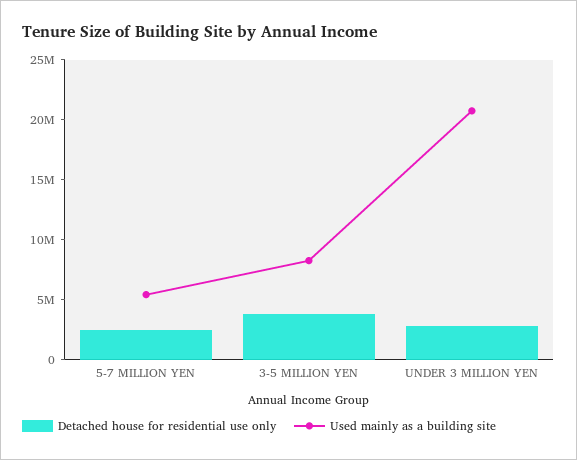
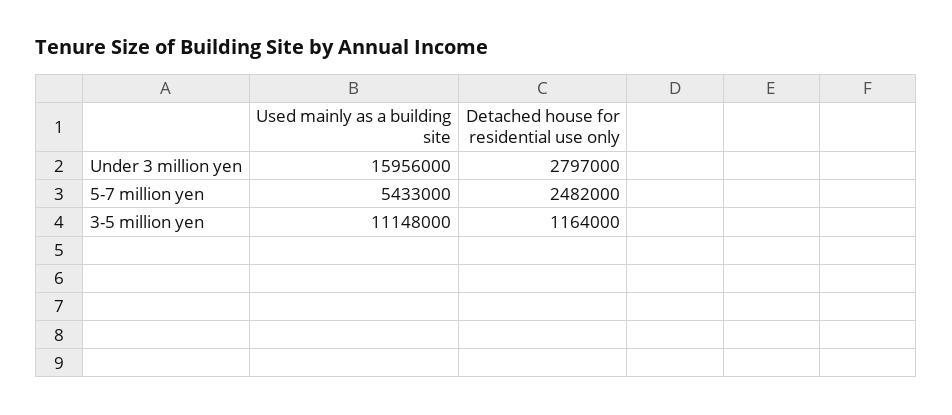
Detached house for residential use only, 3-5 MILLION YEN: 4000000 -> 1164000
Used mainly as a building site, 3-5 MILLION YEN: 8000000 -> 11148000
Used mainly as a building site, UNDER 3 MILLION YEN: 21000000 -> 15956000

